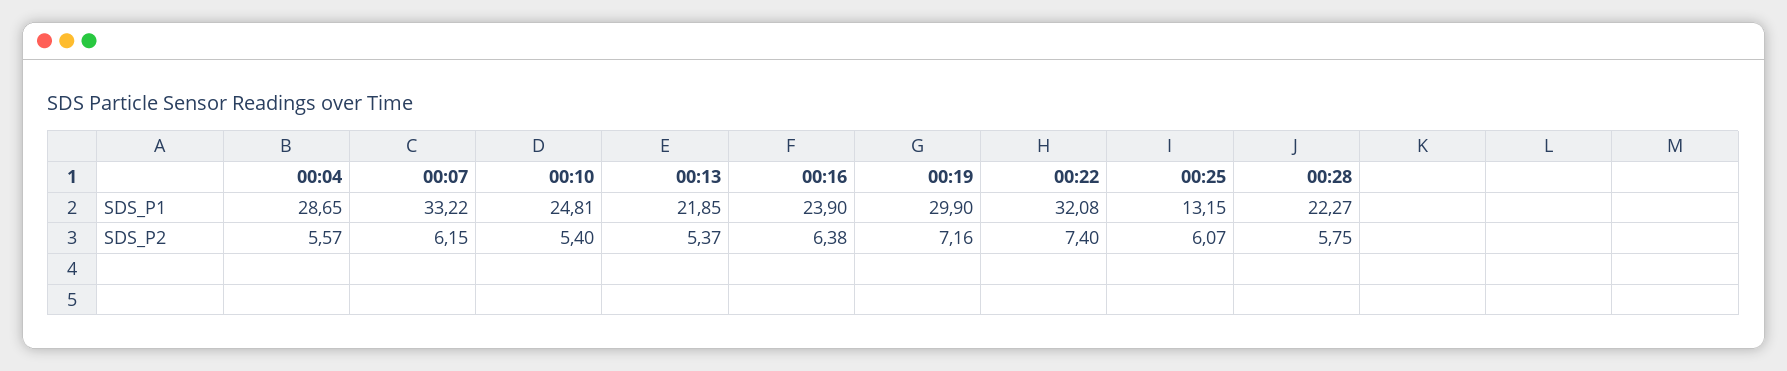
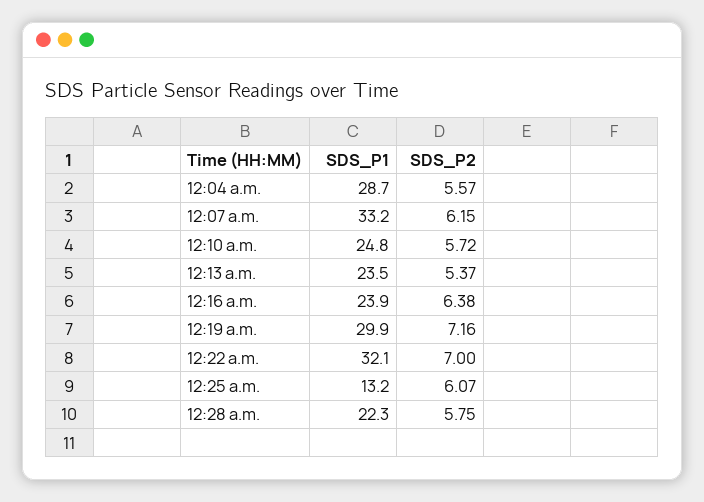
00:13, SDS_P1: 21.85 -> 23.5
00:10, SDS_P2: 5.4 -> 5.72
00:22, SDS_P2: 7.4 -> 7

